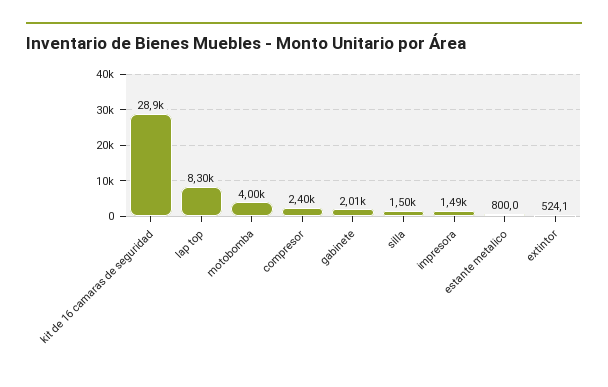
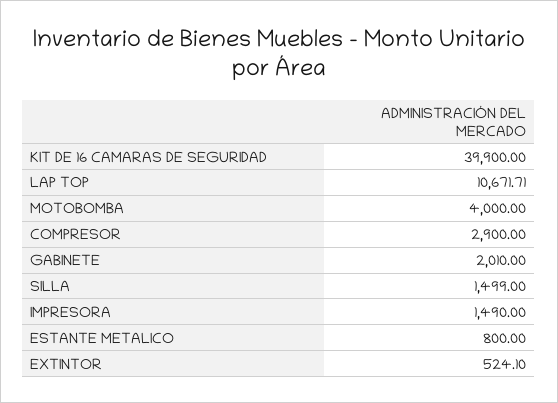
kit de 16 camaras de seguridad: 28900 -> 39900
lap top: 8300 -> 10671.71
compresor: 2400 -> 2900

